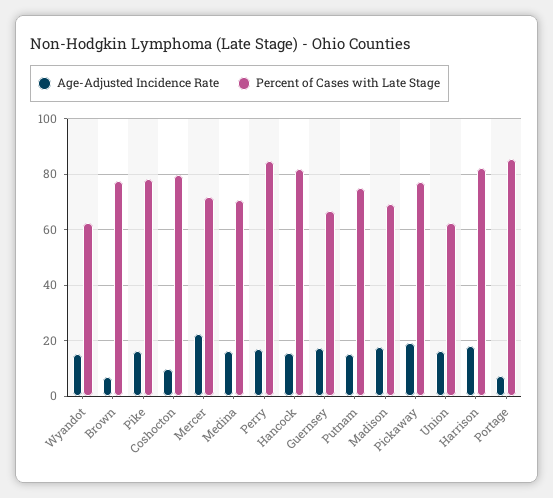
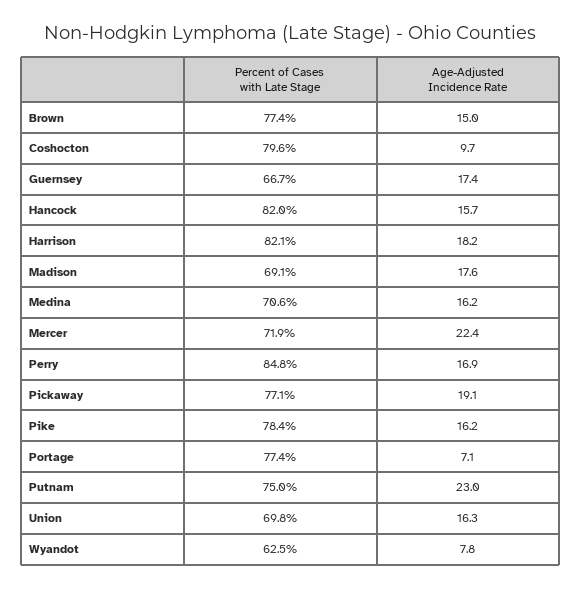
Age-Adjusted Incidence Rate, Wyandot: 15 -> 7.8
Age-Adjusted Incidence Rate, Brown: 7.5 -> 15
Age-Adjusted Incidence Rate, Putnam: 15 -> 23
Percent of Cases with Late Stage, Union: 62.5 -> 69.8
Percent of Cases with Late Stage, Portage: 85 -> 77.4

